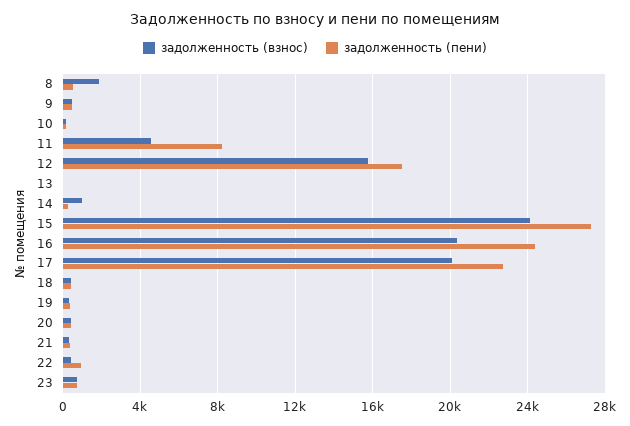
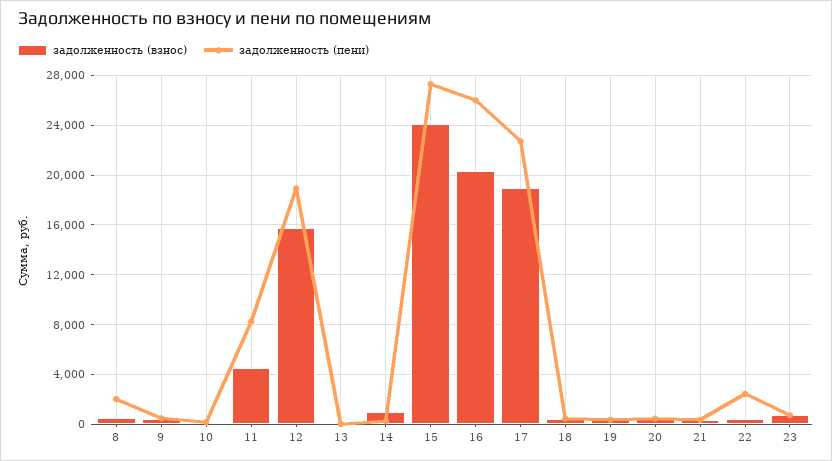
задолженность (взнос), 8: 2000 -> 500
задолженность (пени), 8: 500 -> 2000
задолженность (пени), 12: 17500 -> 19000
задолженность (пени), 16: 24500 -> 26000
задолженность (взнос), 17: 20000 -> 19000
задолженность (пени), 22: 1000 -> 2500

